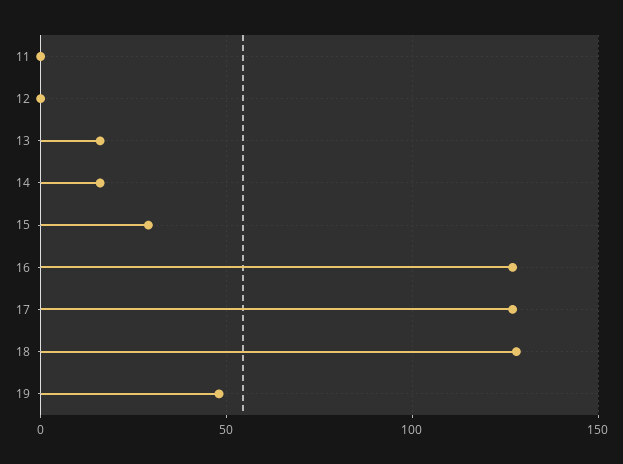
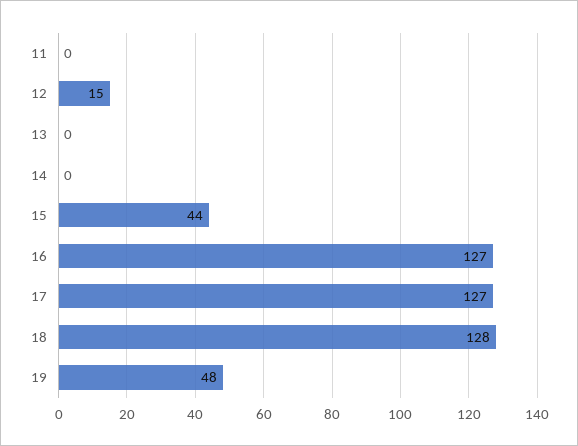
12: 0 -> 15
13: 15 -> 0
14: 15 -> 0
15: 30 -> 44

